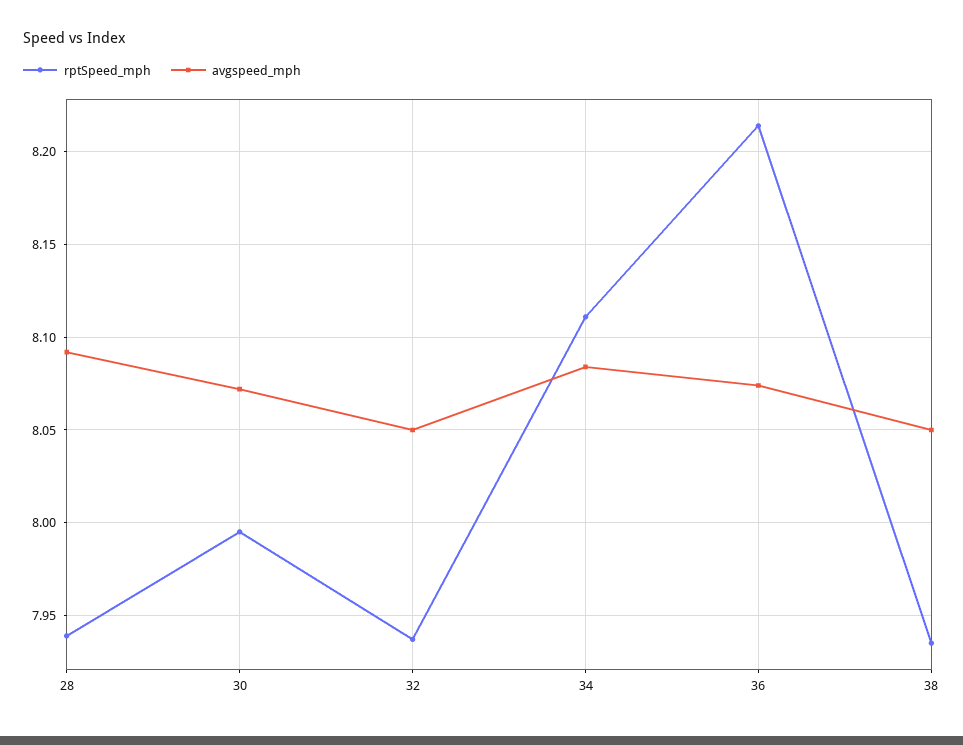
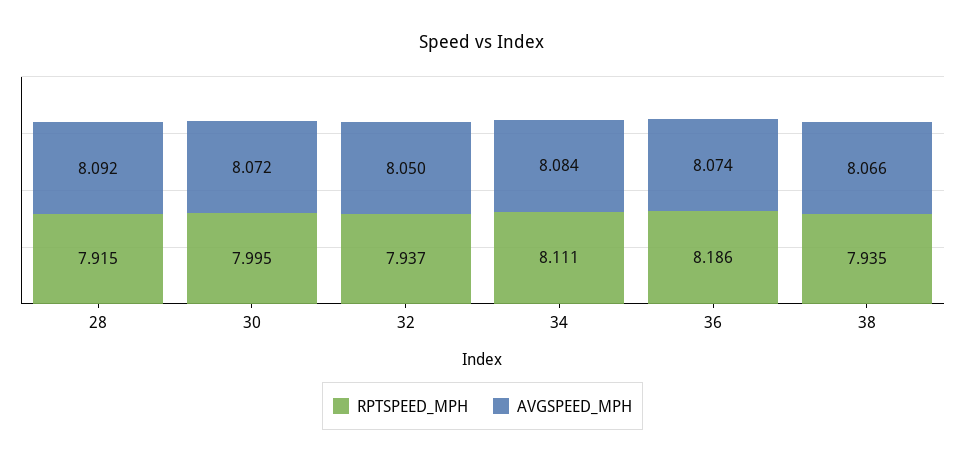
rptSpeed_mph, 28: 7.94 -> 7.915
rptSpeed_mph, 36: 8.215 -> 8.186
avgspeed_mph, 38: 8.05 -> 8.066

